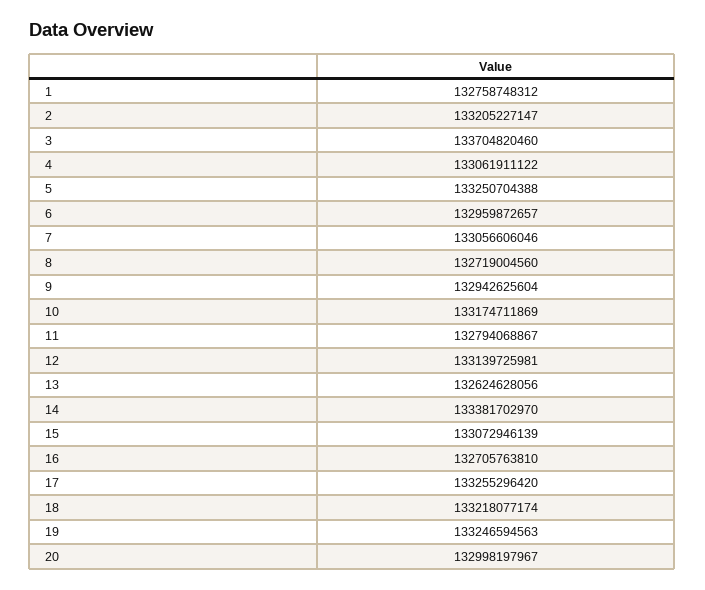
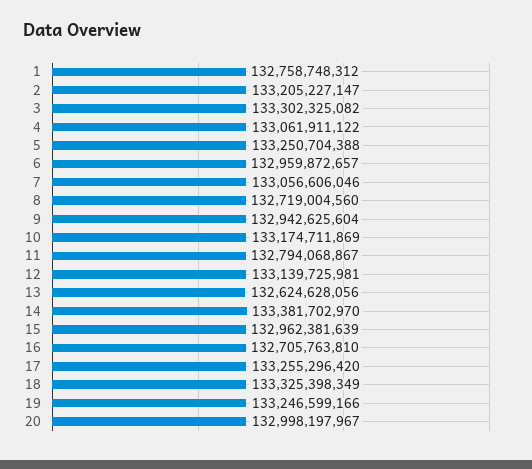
3: 133704820460 -> 133302325082
15: 133072946139 -> 132962381639
18: 133218077174 -> 133325398349
19: 133246594563 -> 133246599166

